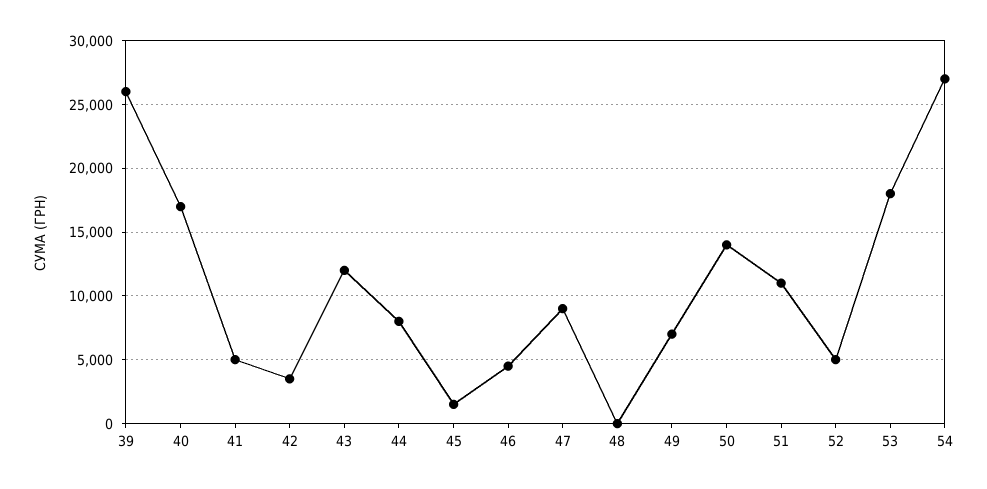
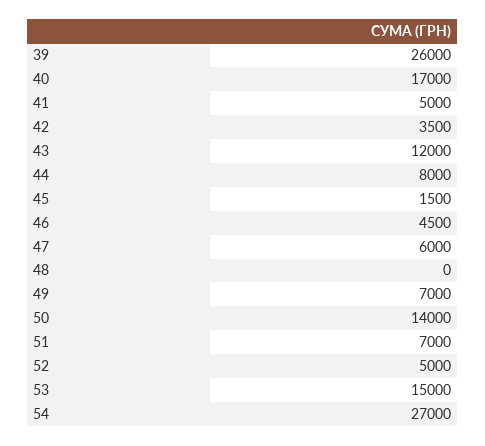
47: 9000 -> 6000
51: 11000 -> 7000
53: 18000 -> 15000

